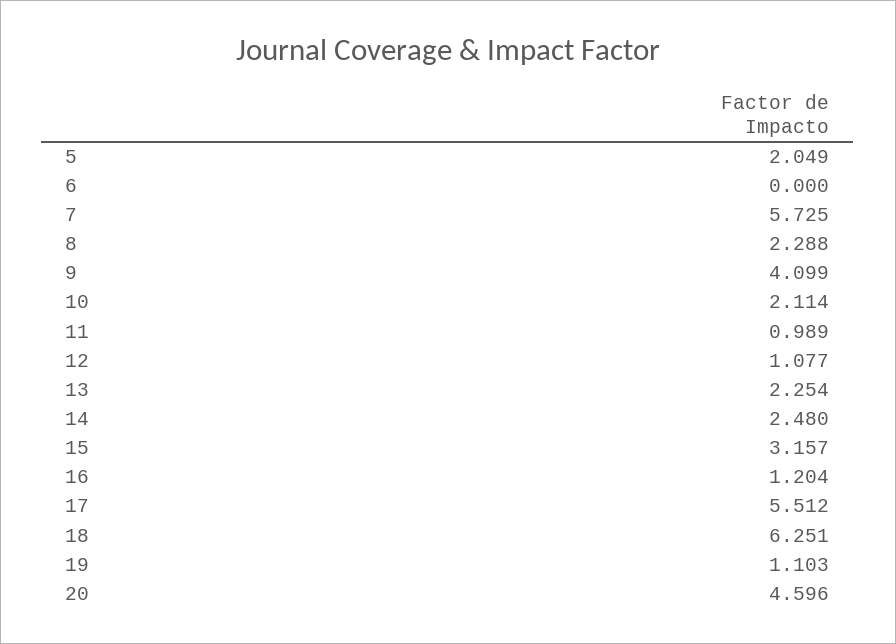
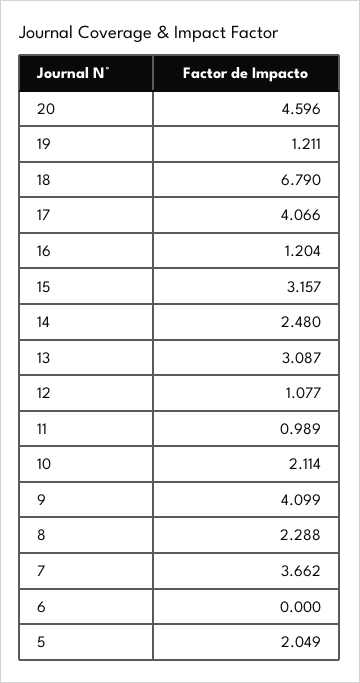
7: 5.725 -> 3.662
13: 2.254 -> 3.087
17: 5.512 -> 4.066
18: 6.251 -> 6.79
19: 1.103 -> 1.211

